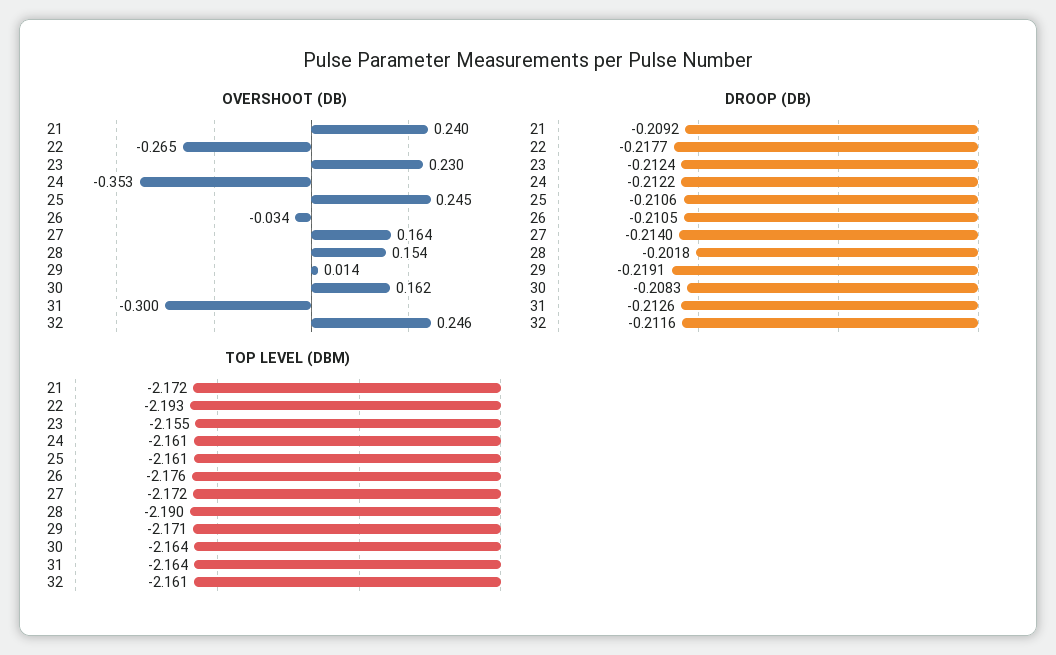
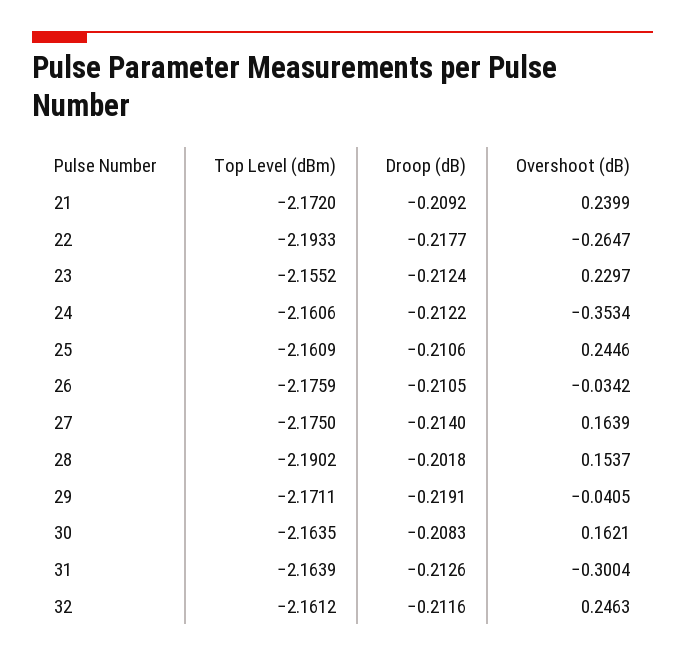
OVERSHOOT (DB), 29: 0.014 -> -0.0405
TOP LEVEL (DBM), 27: -2.172 -> -2.175

